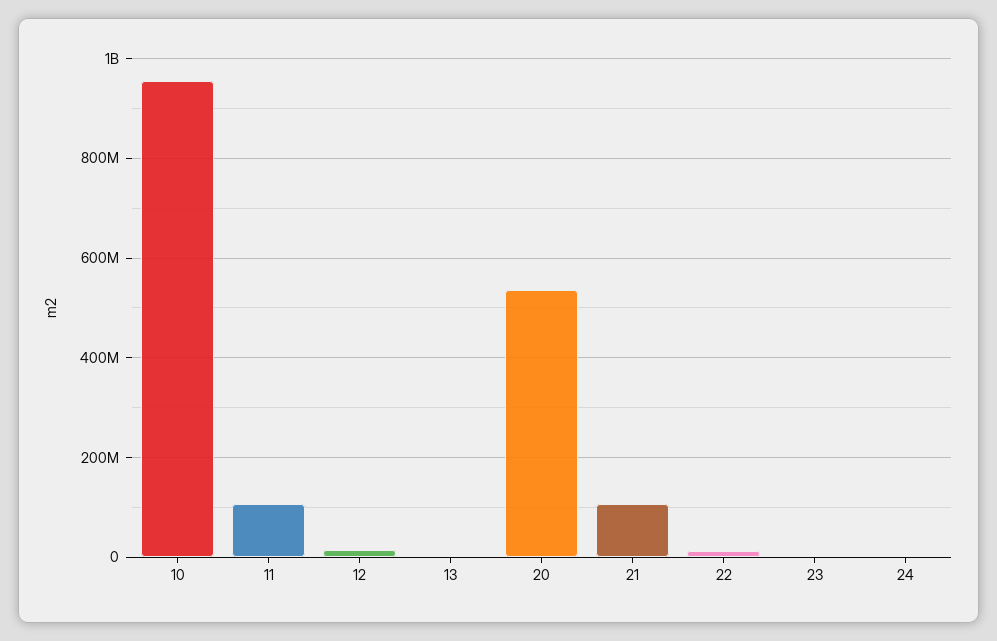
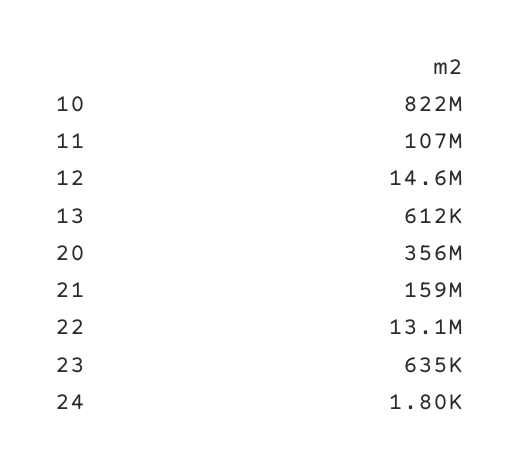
10: 960000000 -> 822000000
20: 540000000 -> 356000000
21: 100000000 -> 159000000

